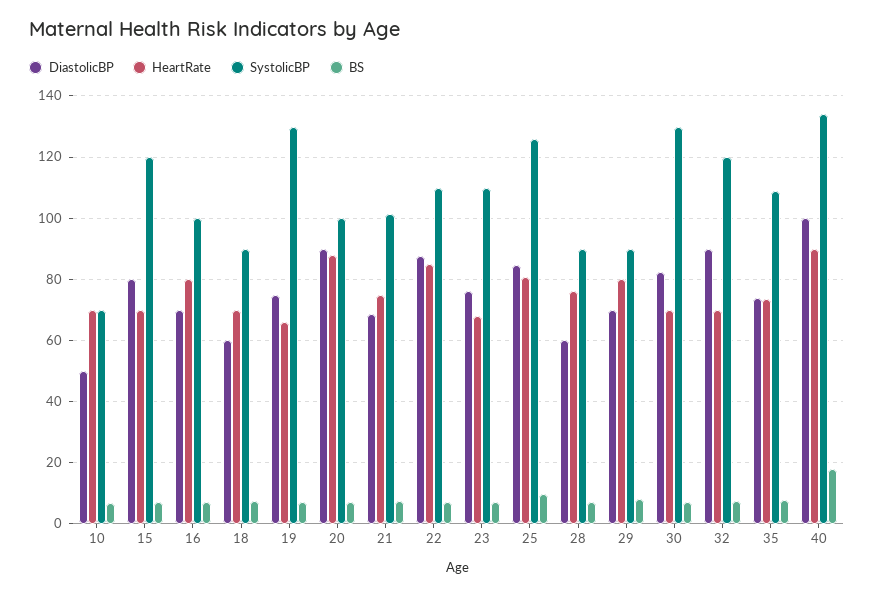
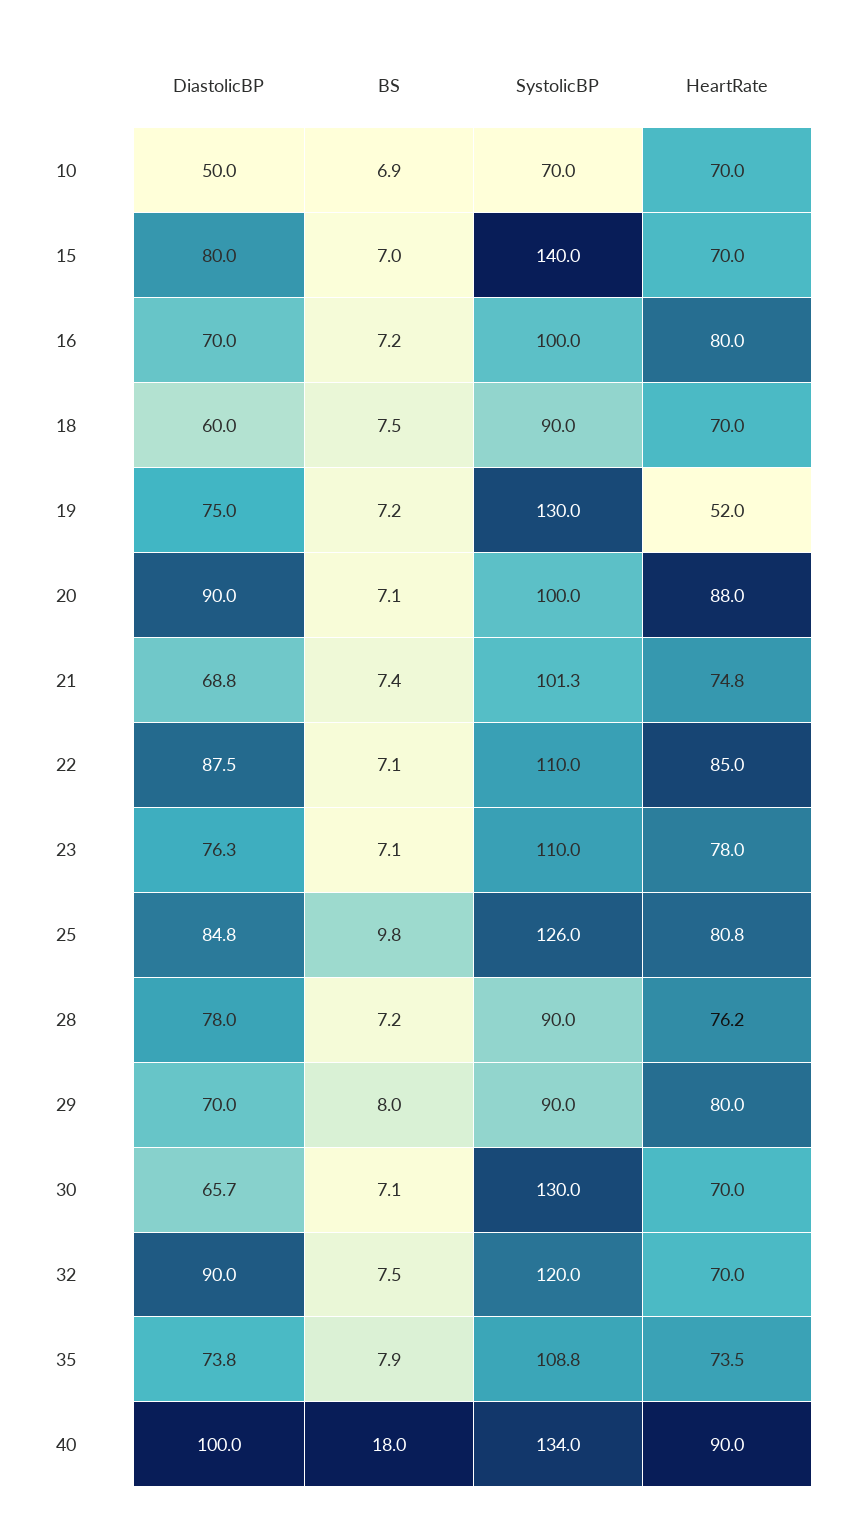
SystolicBP, 15: 120 -> 140
HeartRate, 19: 66 -> 52
HeartRate, 23: 68 -> 78
DiastolicBP, 28: 60 -> 78
DiastolicBP, 30: 82 -> 65.7

